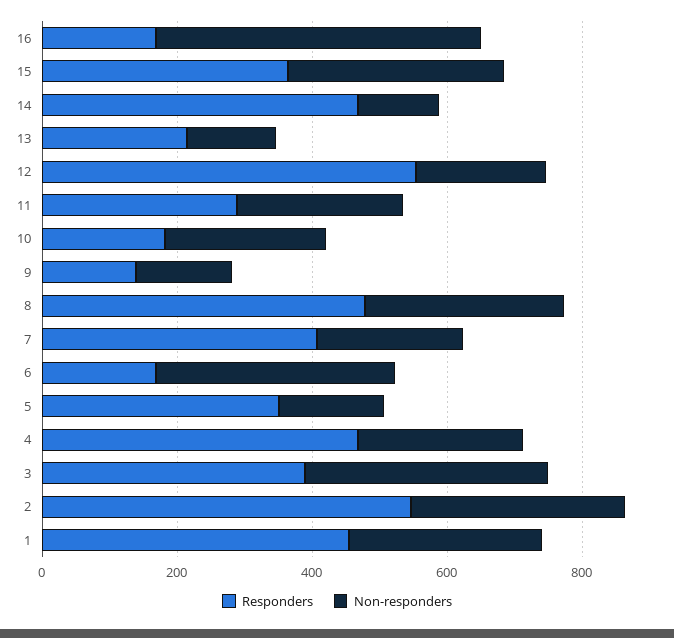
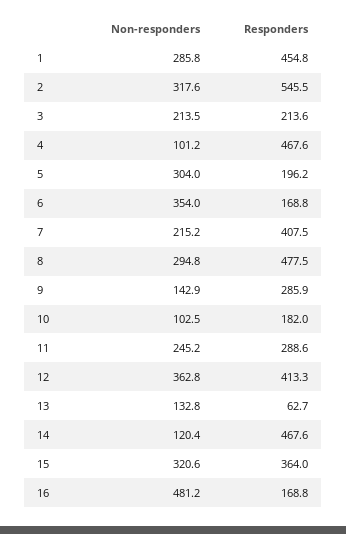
Responders, 13: 200 -> 62.7
Responders, 12: 550 -> 413.3
Non-responders, 12: 200 -> 362.8
Non-responders, 10: 250 -> 102.5
Responders, 9: 150 -> 285.9
Responders, 5: 350 -> 196.2
Non-responders, 5: 150 -> 304
Non-responders, 4: 250 -> 101.2
Responders, 3: 400 -> 213.6
Non-responders, 3: 350 -> 213.5

